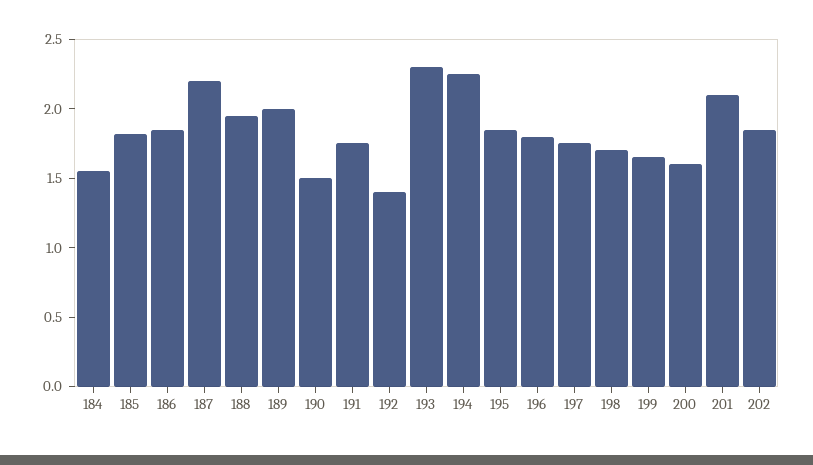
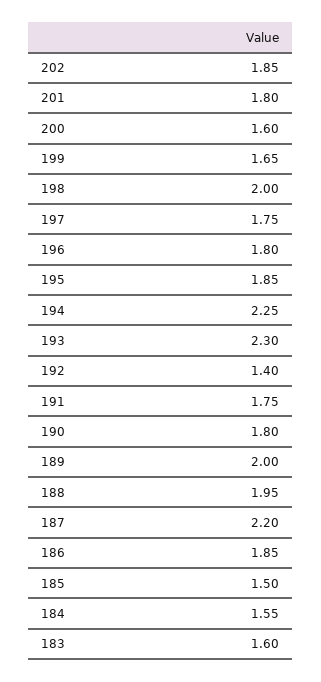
185: 1.8 -> 1.5
190: 1.5 -> 1.8
198: 1.7 -> 2
201: 2.1 -> 1.8
183: none -> 1.6

